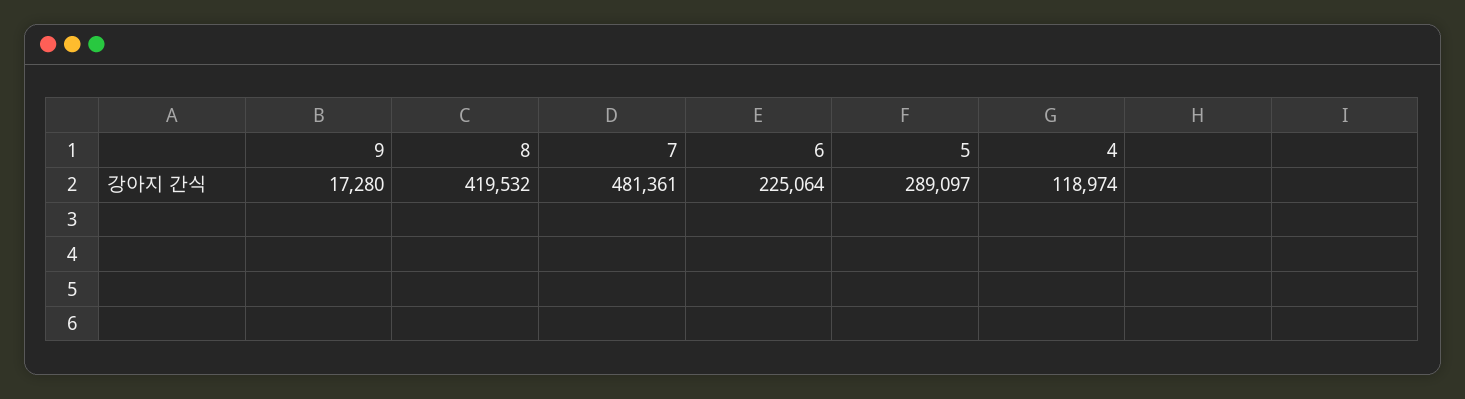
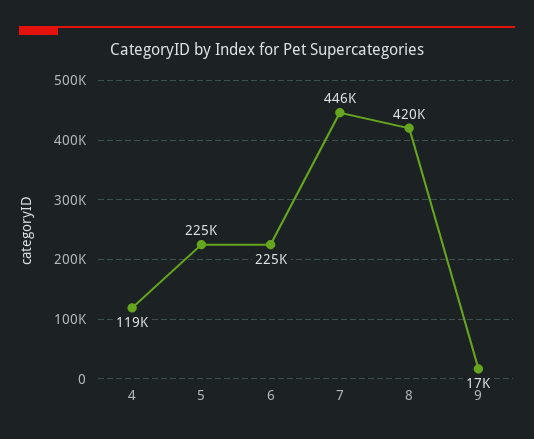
7: 481361 -> 446000
5: 289097 -> 225000

